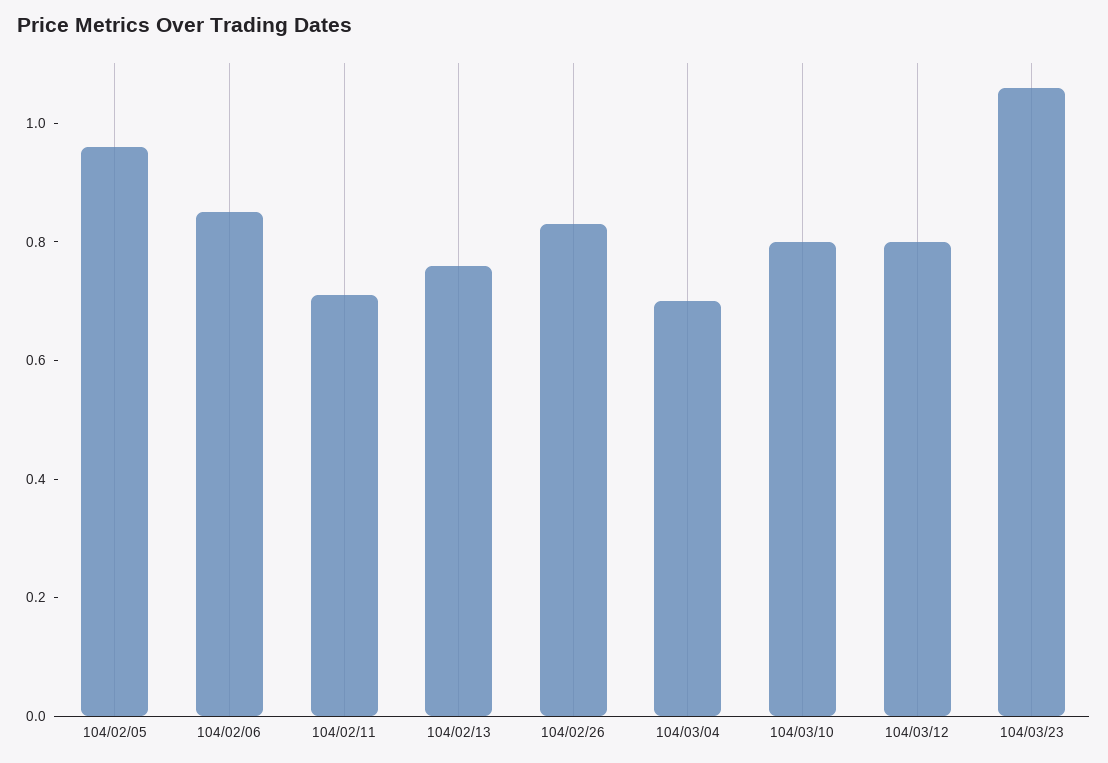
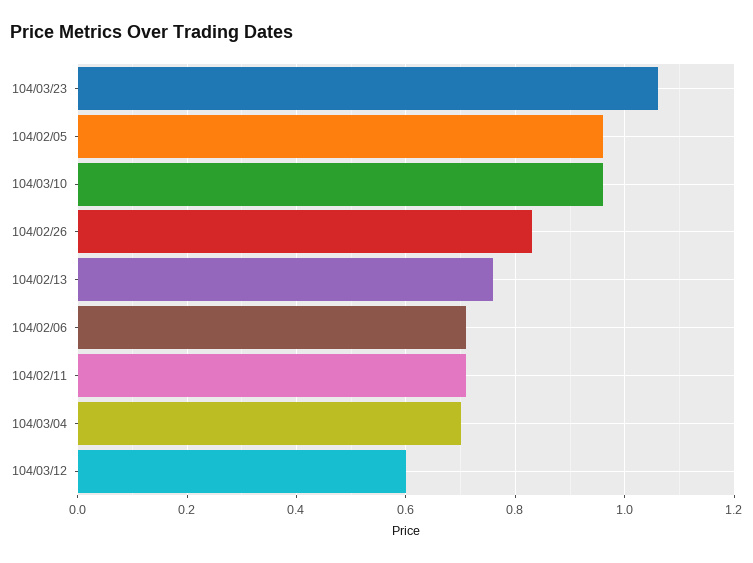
104/02/06: 0.85 -> 0.7
104/03/10: 0.8 -> 0.95
104/03/12: 0.8 -> 0.6

